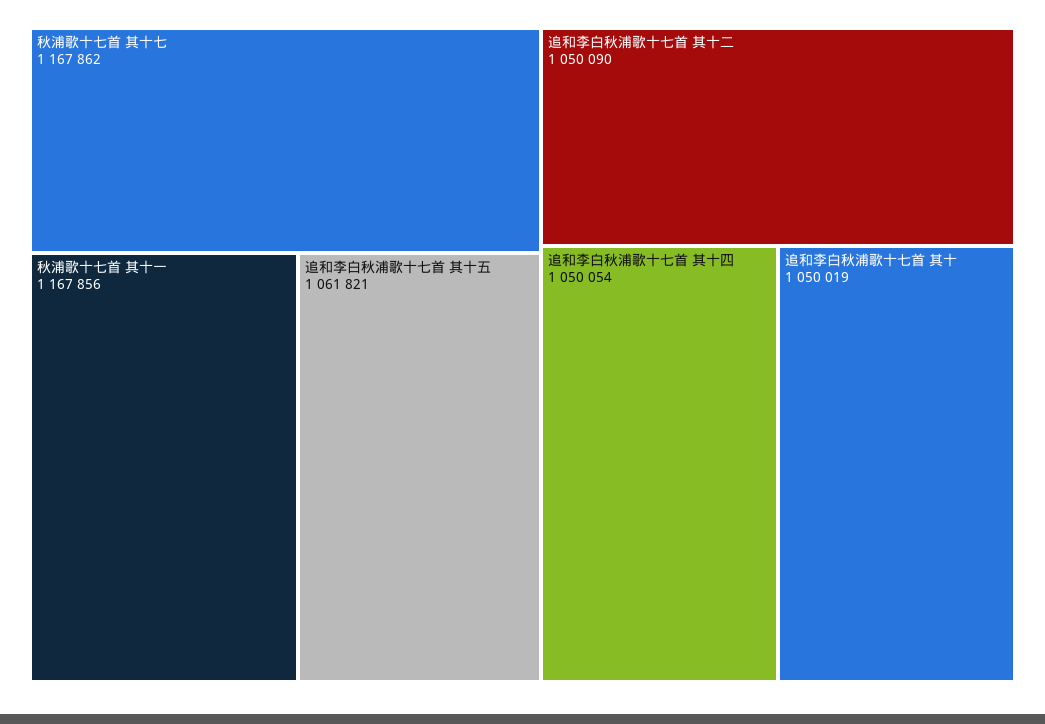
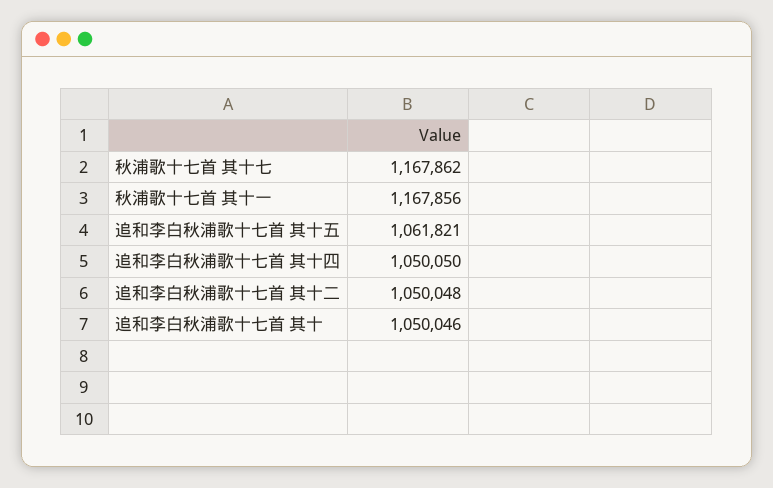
追和李白秋浦歌十七首 其十二: 1050090 -> 1050048
追和李白秋浦歌十七首 其十四: 1050054 -> 1050050
追和李白秋浦歌十七首 其十: 1050019 -> 1050046

